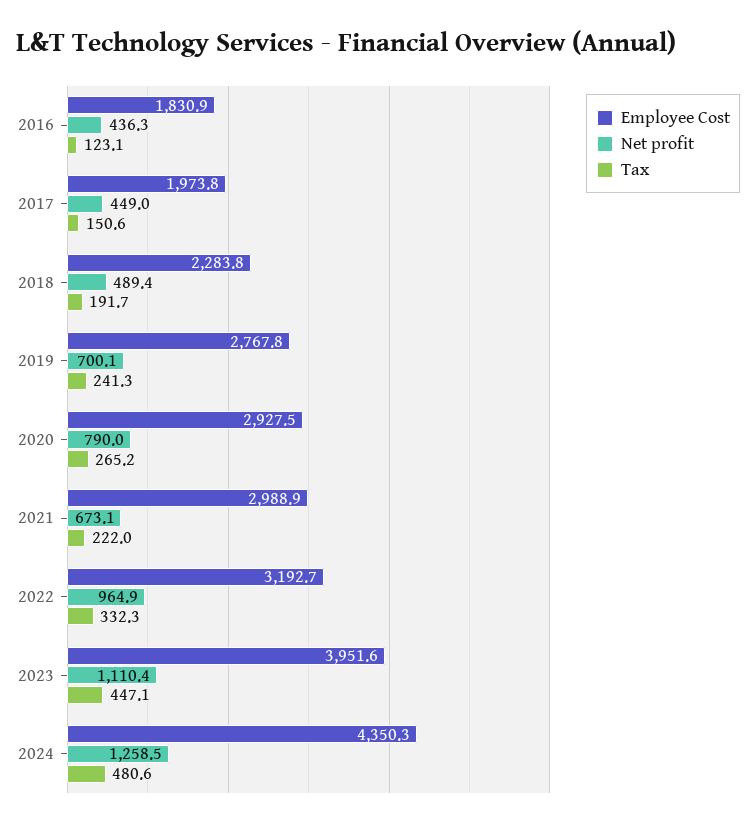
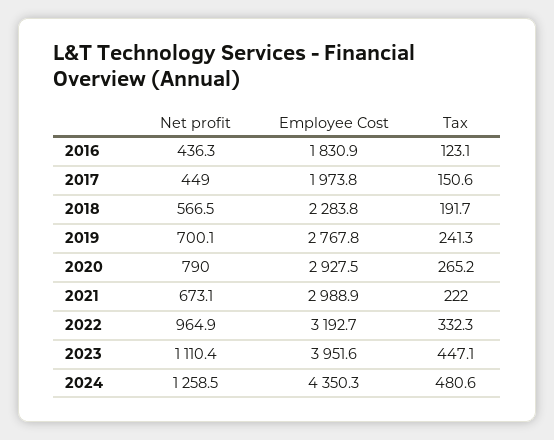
Net profit, 2018: 489.4 -> 566.5

